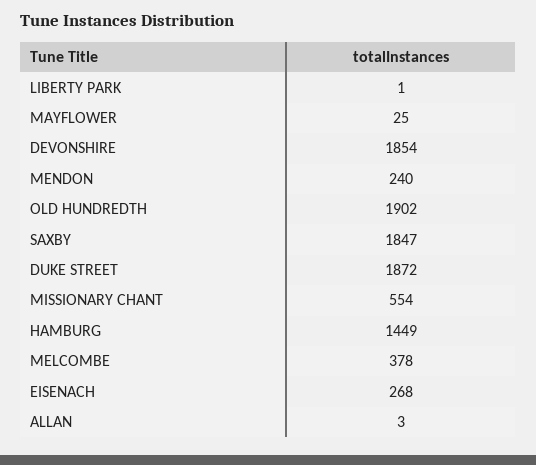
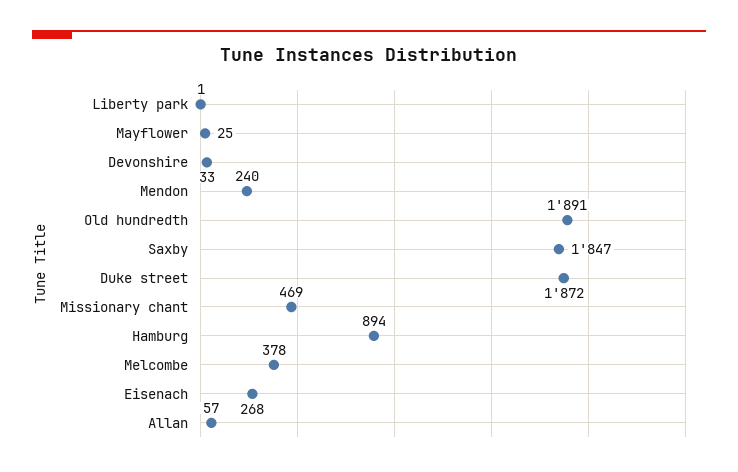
DEVONSHIRE: 1854 -> 33
OLD HUNDREDTH: 1902 -> 1891
MISSIONARY CHANT: 554 -> 469
HAMBURG: 1449 -> 894
ALLAN: 3 -> 57

